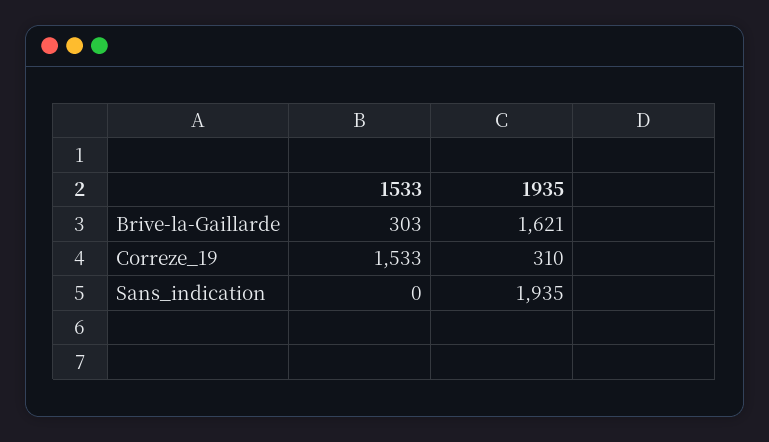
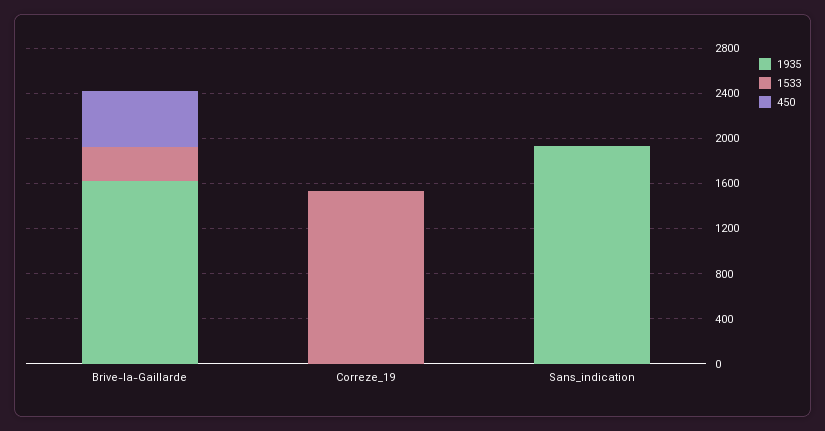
1935, Correze_19: 310 -> 0
450, Brive-la-Gaillarde: none -> 500
450, Correze_19: none -> 0
450, Sans_indication: none -> 0

